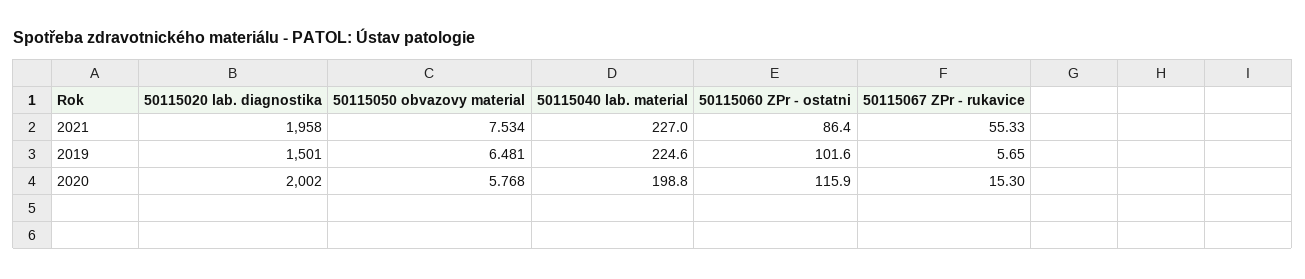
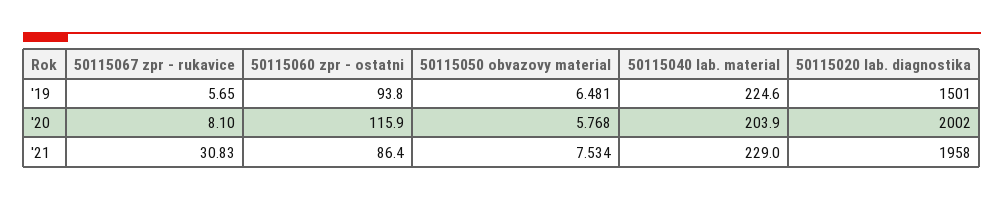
50115040 lab. material, 2021: 227 -> 229
50115067 ZPr - rukavice, 2021: 55.33 -> 30.83
50115060 ZPr - ostatni, 2019: 101.6 -> 93.8
50115040 lab. material, 2020: 198.8 -> 203.9
50115067 ZPr - rukavice, 2020: 15.3 -> 8.1

